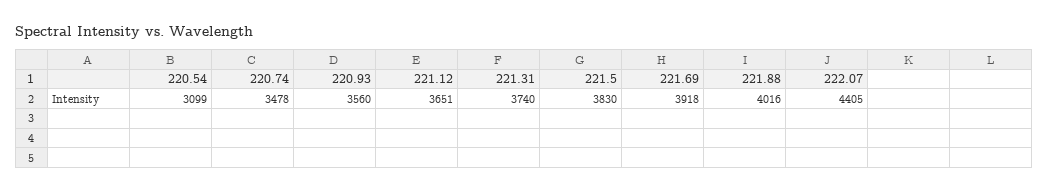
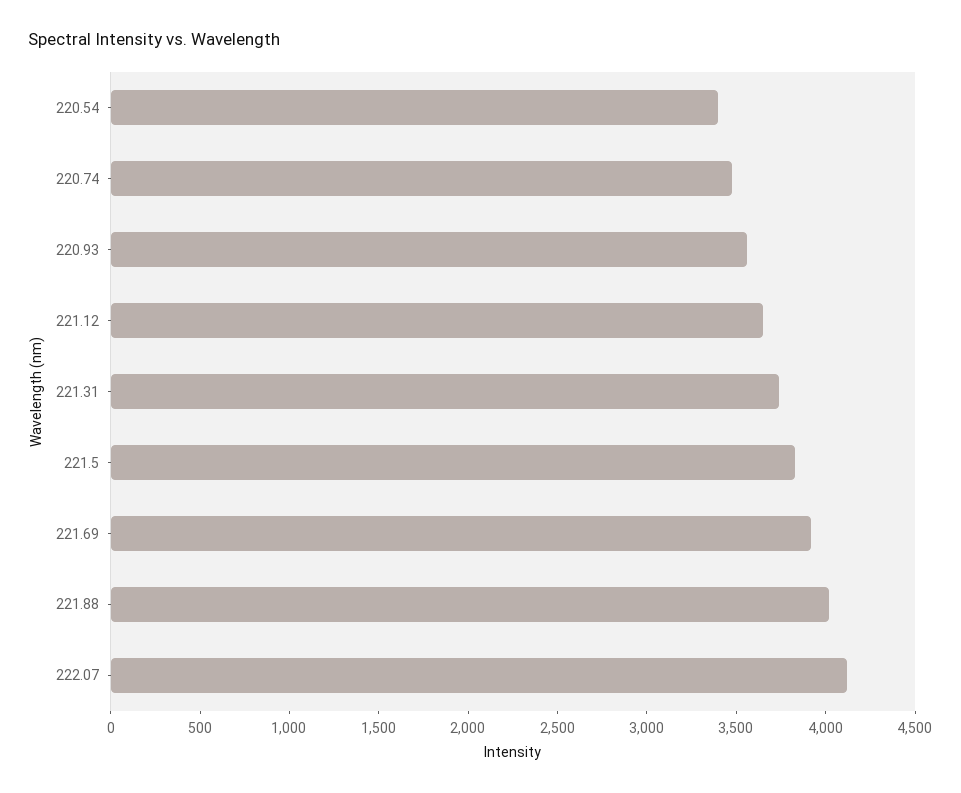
220.54: 3099 -> 3400
222.07: 4405 -> 4100

